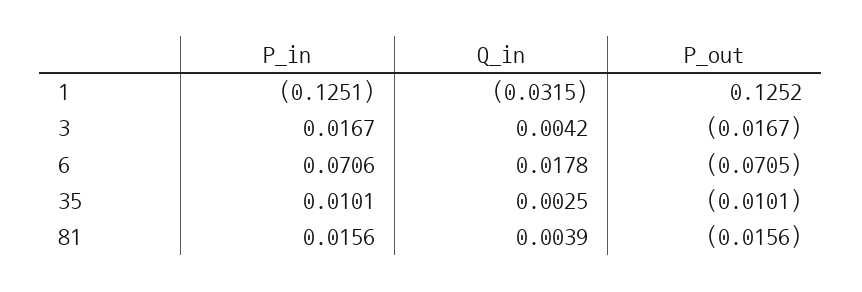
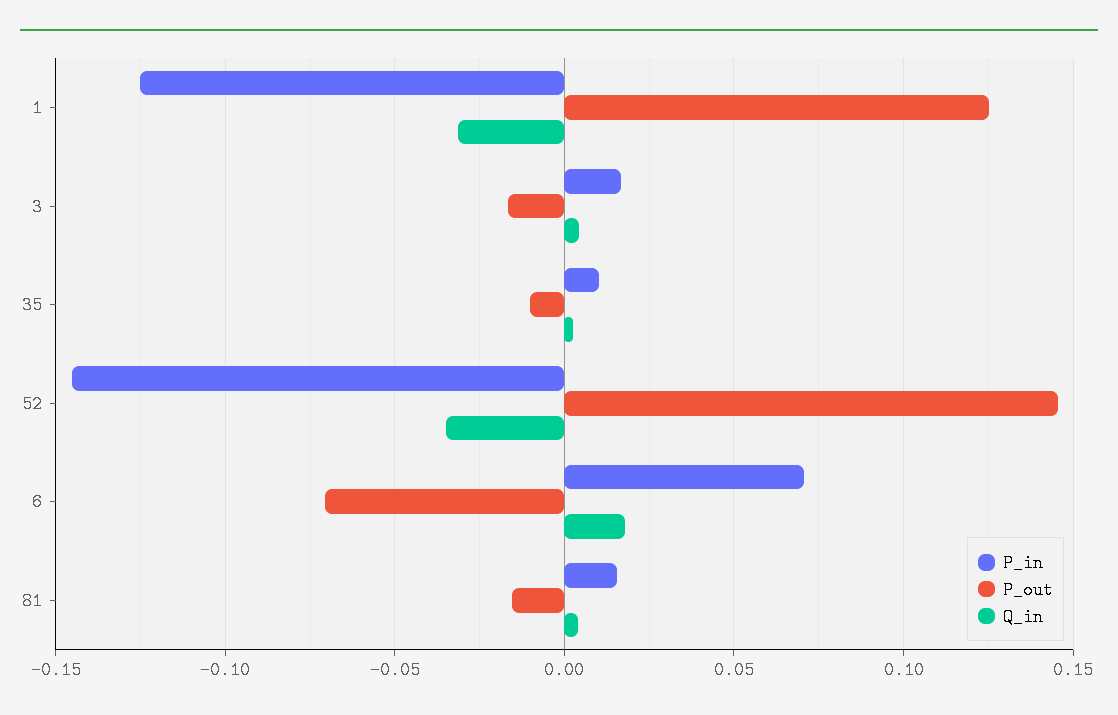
P_in, 52: none -> -0.145
P_out, 52: none -> 0.145
Q_in, 52: none -> -0.035

